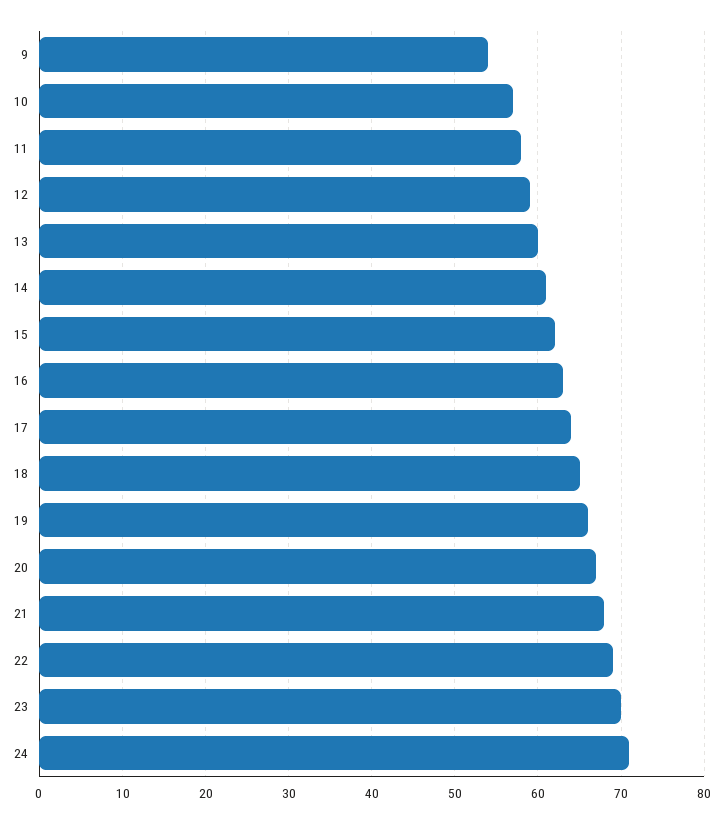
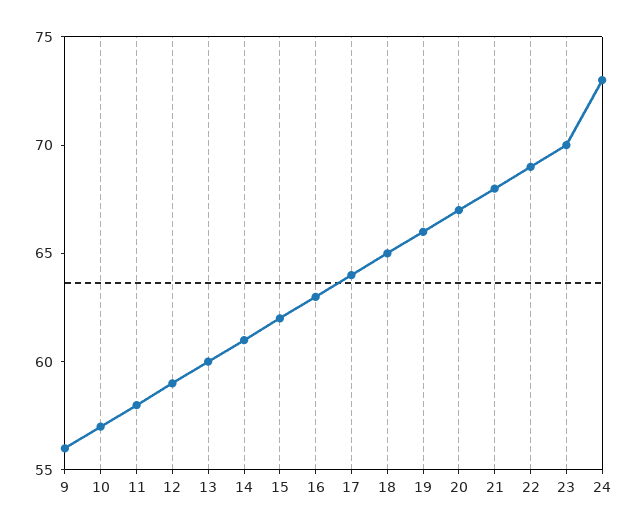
9: 54 -> 56
24: 71 -> 73

